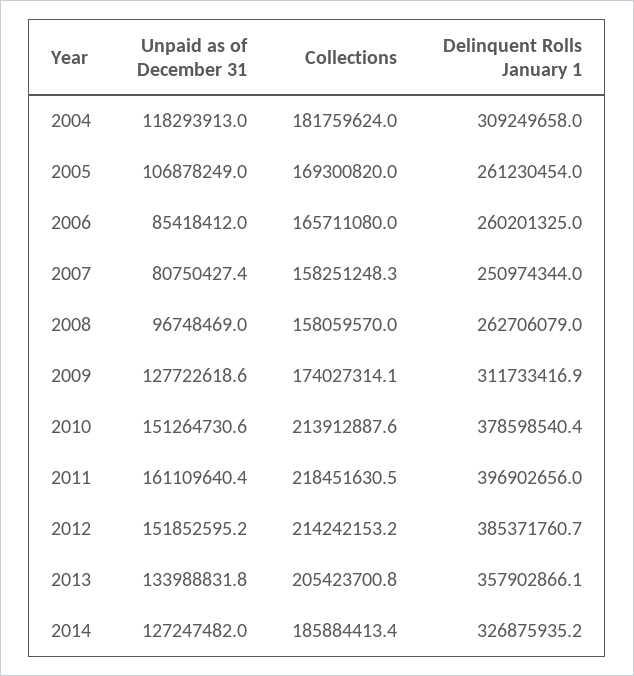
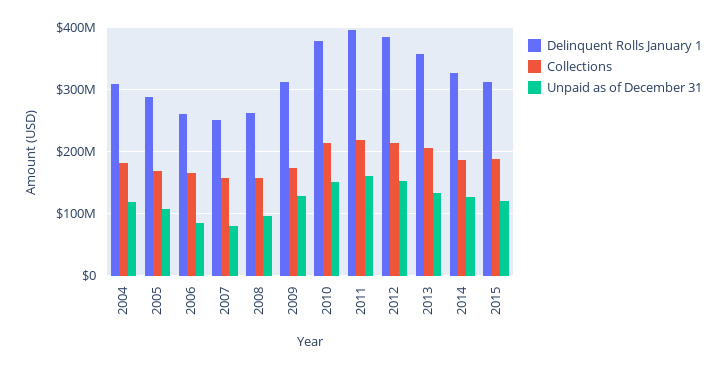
Delinquent Rolls January 1, 2005: 261230454 -> 290000000
Delinquent Rolls January 1, 2015: none -> 310000000
Collections, 2015: none -> 190000000
Unpaid as of December 31, 2015: none -> 120000000

